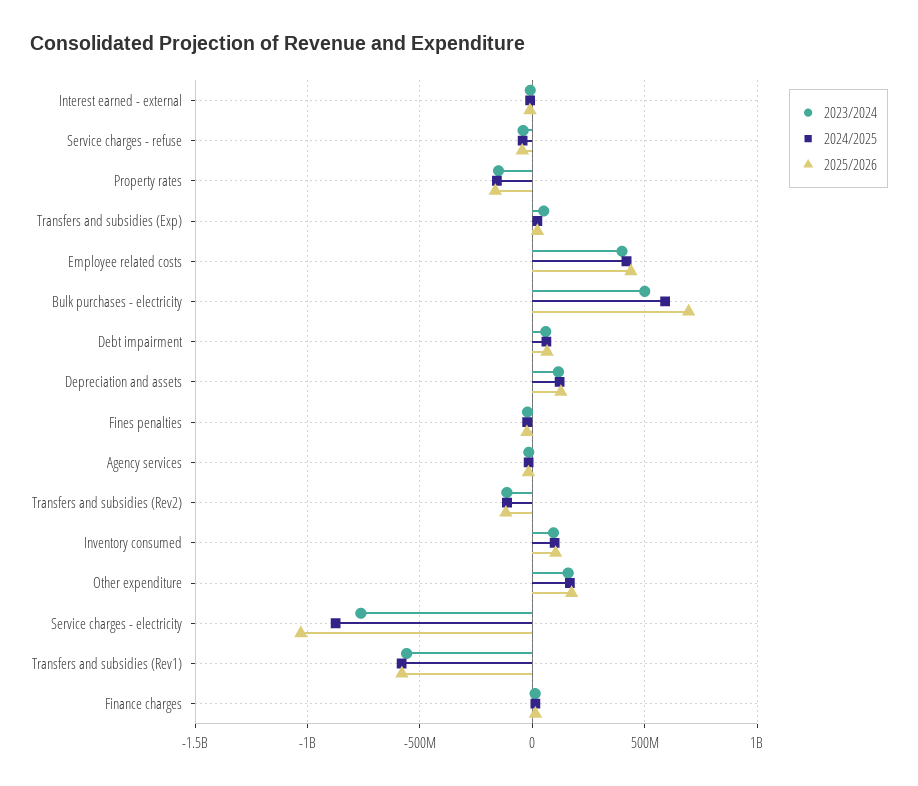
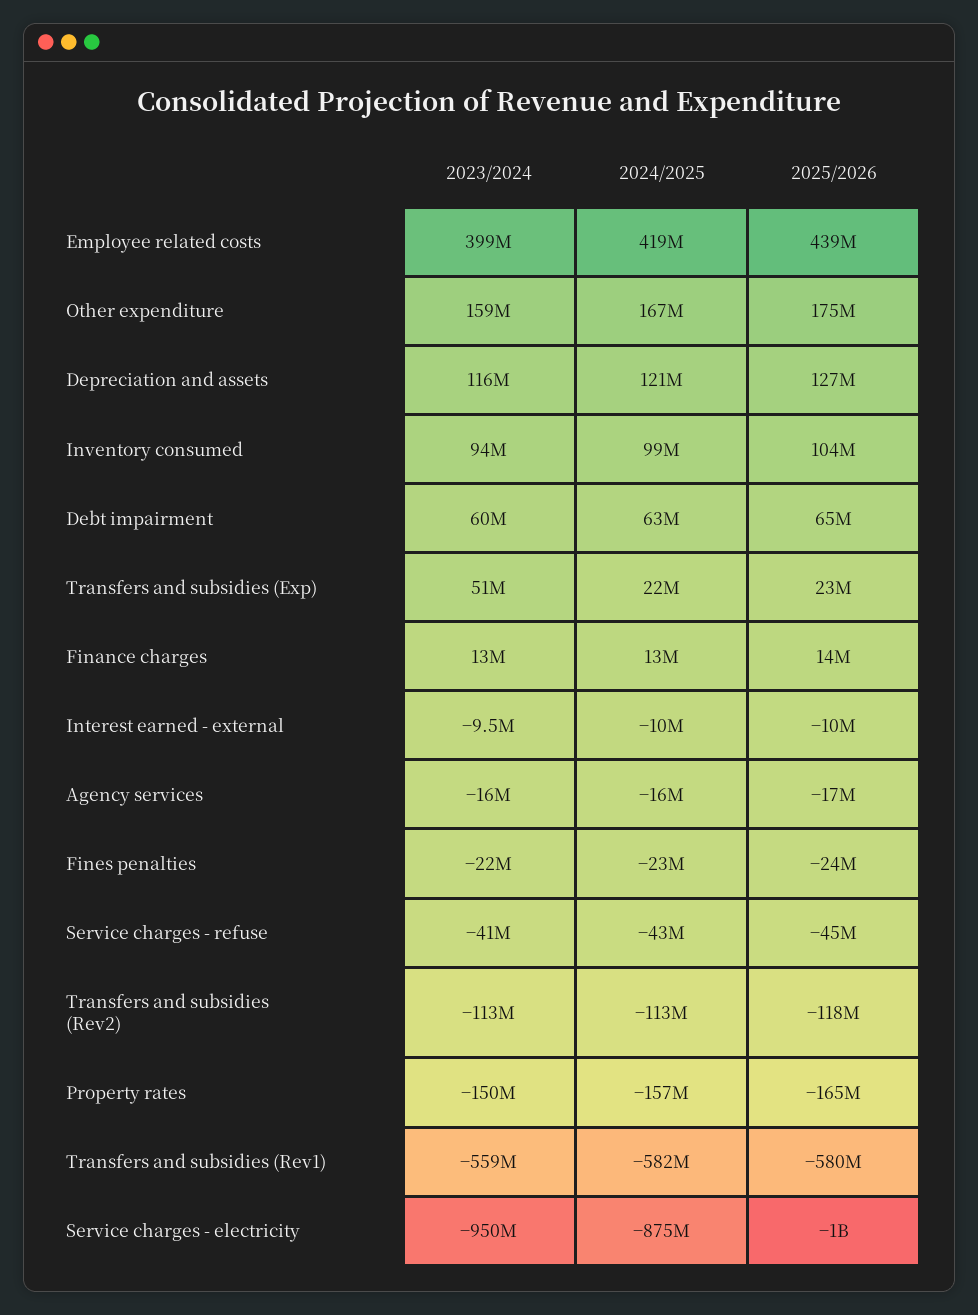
2023/2024, Bulk purchases - electricity: 500000000 -> none
2024/2025, Bulk purchases - electricity: 600000000 -> none
2025/2026, Bulk purchases - electricity: 700000000 -> none
2023/2024, Service charges - electricity: -750000000 -> -950000000

